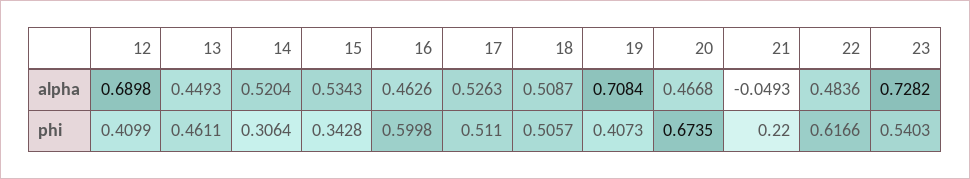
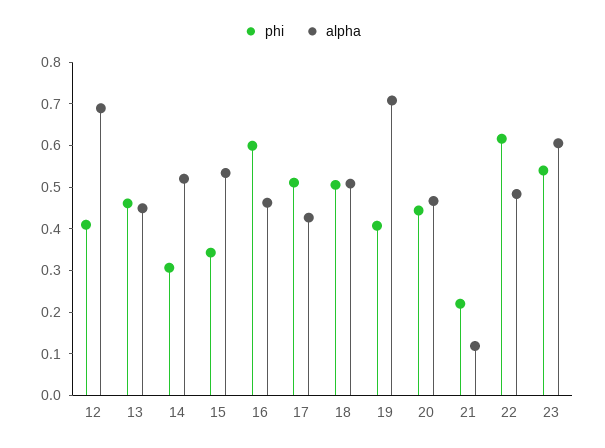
alpha, 17: 0.5263 -> 0.42
alpha, 21: -0.0493 -> 0.12
alpha, 23: 0.7282 -> 0.6
phi, 20: 0.6735 -> 0.44

